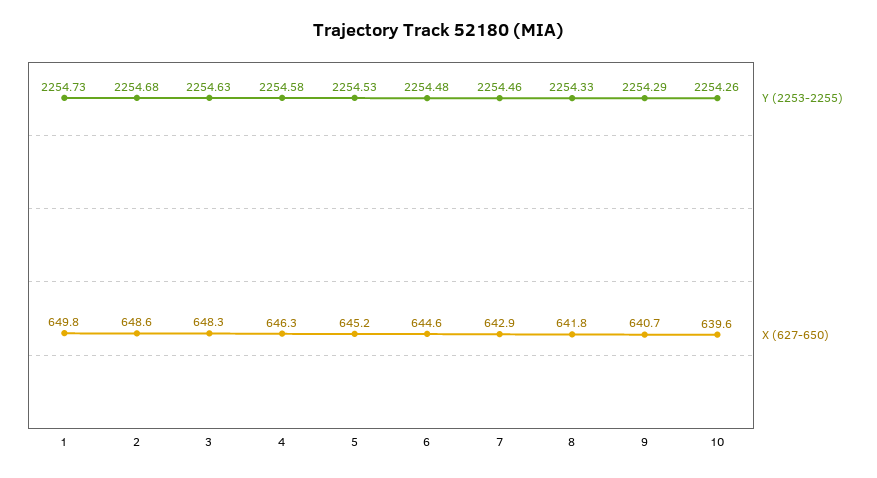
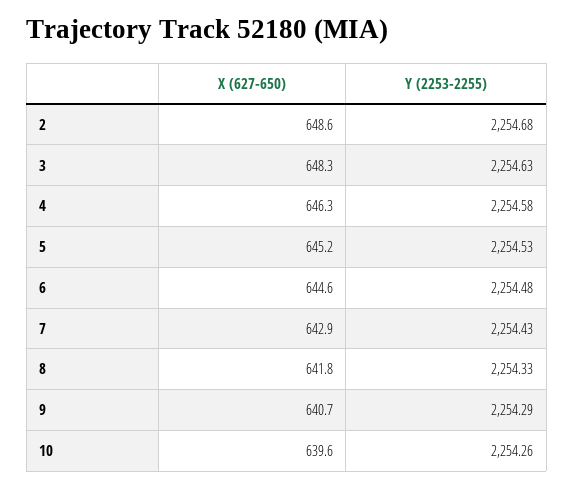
Y (2253-2255), 1: 2254.73 -> none
X (627-650), 1: 649.8 -> none
Y (2253-2255), 7: 2254.46 -> 2254.43

